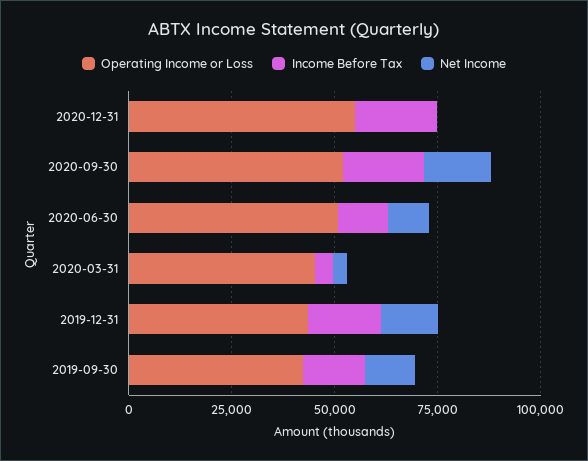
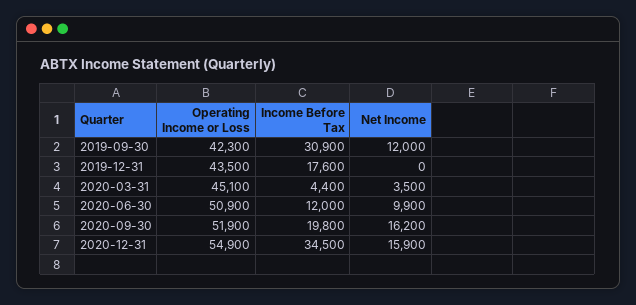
Income Before Tax, 2020-12-31: 20000 -> 34500
Net Income, 2020-12-31: 0 -> 15900
Net Income, 2019-12-31: 15000 -> 0
Income Before Tax, 2019-09-30: 15000 -> 30900

